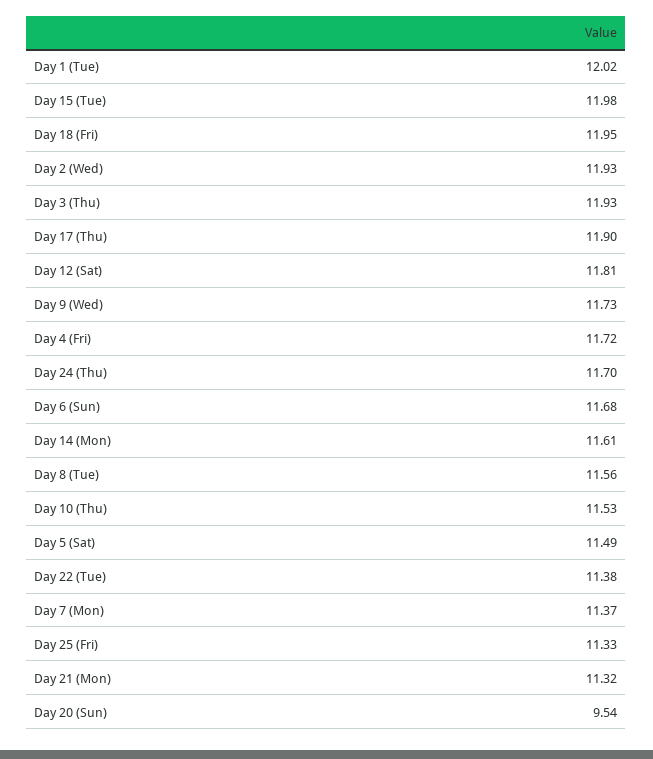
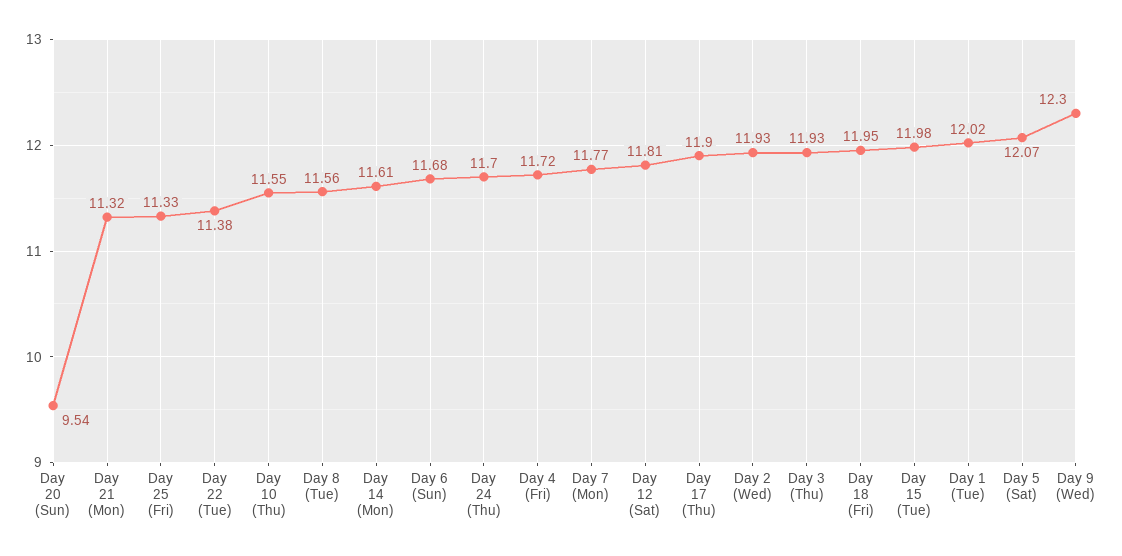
Day 9 (Wed): 11.73 -> 12.3
Day 10 (Thu): 11.53 -> 11.55
Day 5 (Sat): 11.49 -> 12.07
Day 7 (Mon): 11.37 -> 11.77

